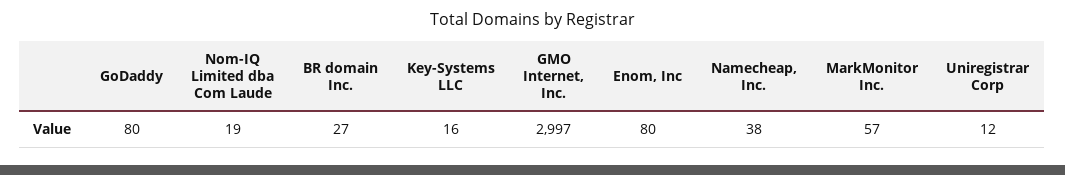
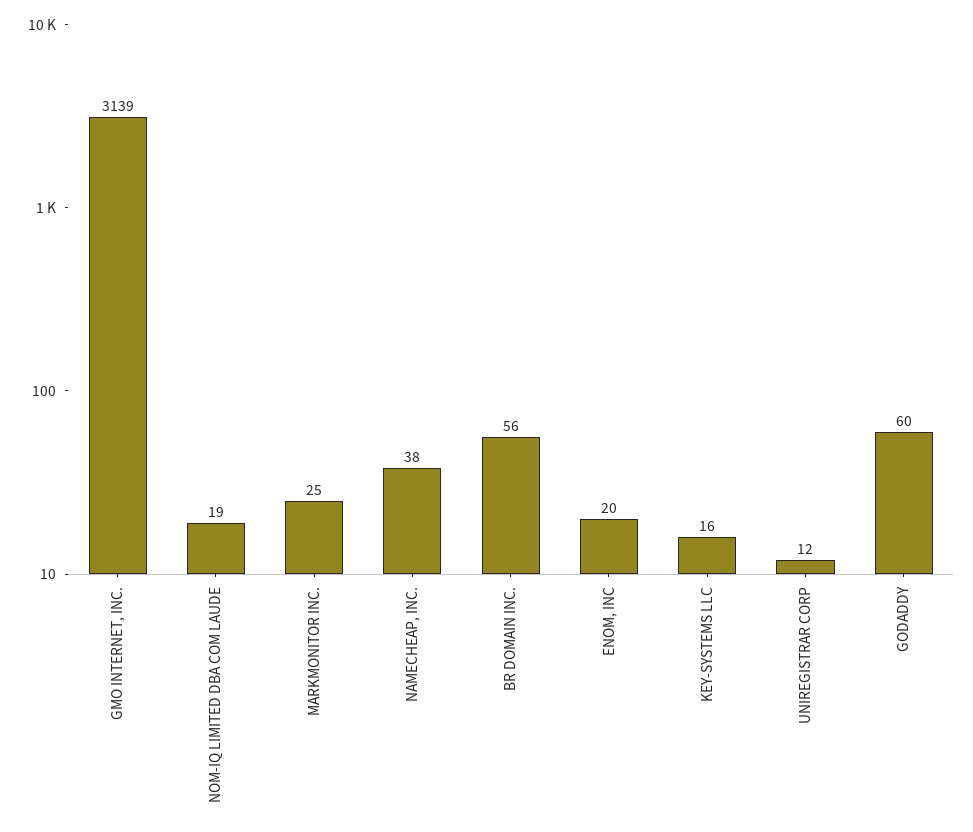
GoDaddy: 80 -> 60
BR domain Inc.: 27 -> 56
GMO Internet, Inc.: 2997 -> 3139
Enom, Inc: 80 -> 20
MarkMonitor Inc.: 57 -> 25

